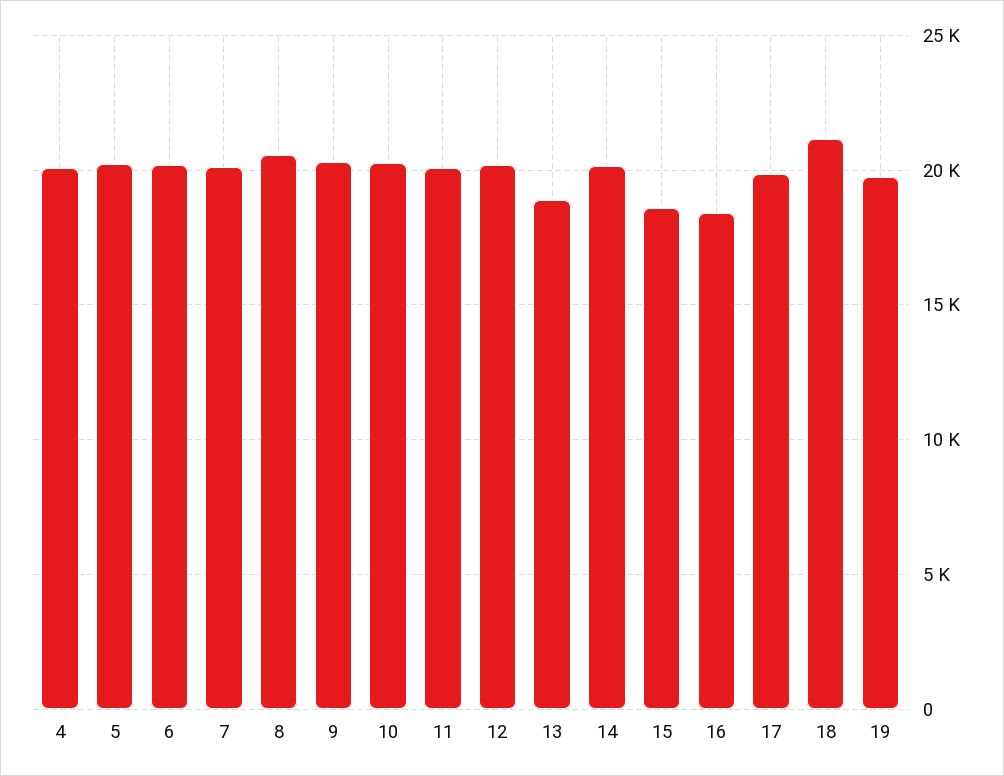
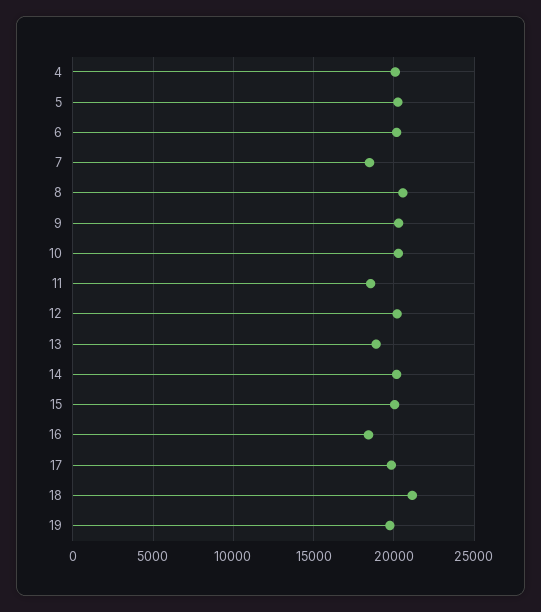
7: 20000 -> 18500
11: 20000 -> 18500
15: 18500 -> 20000

